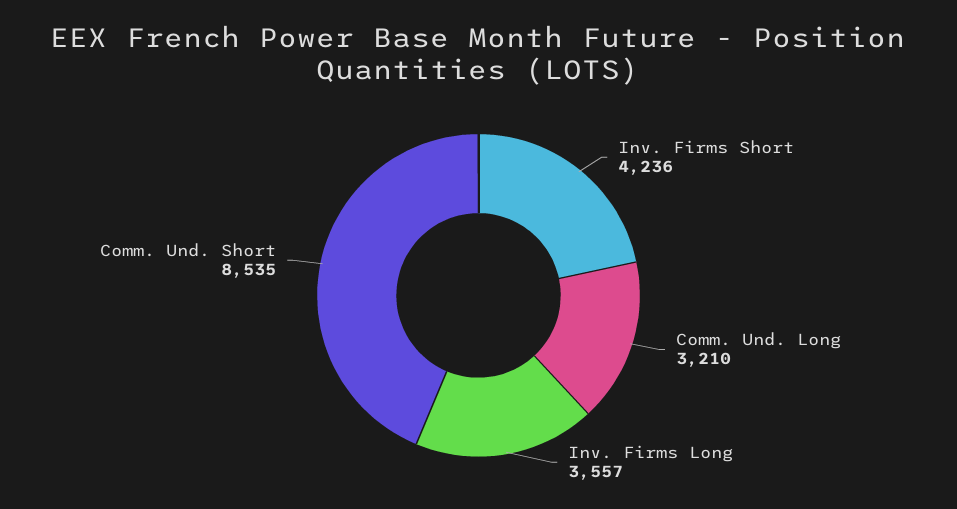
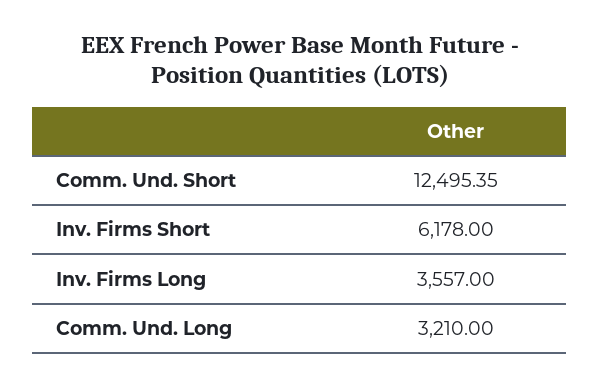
Inv. Firms Short: 4236 -> 6178
Comm. Und. Short: 8535 -> 12495.35

